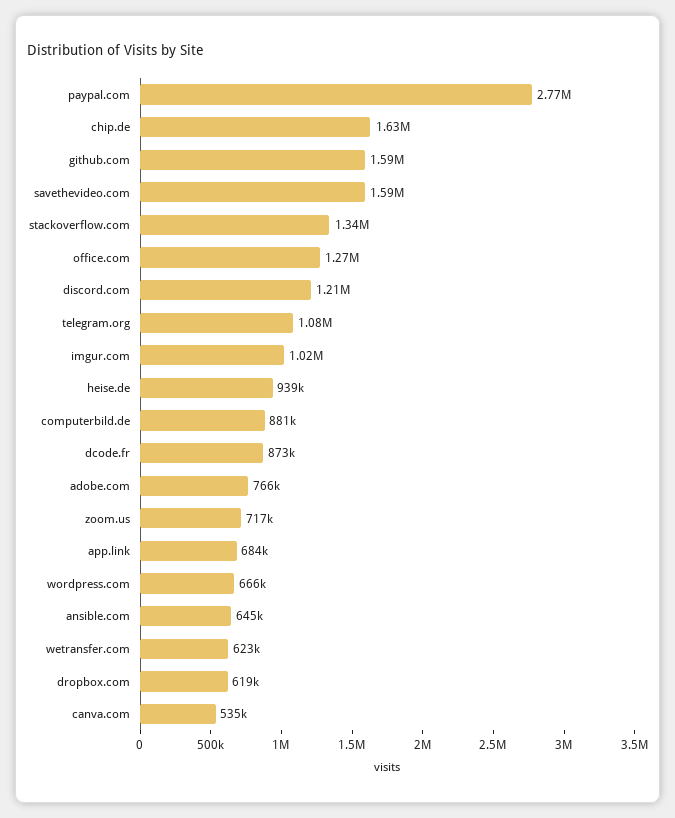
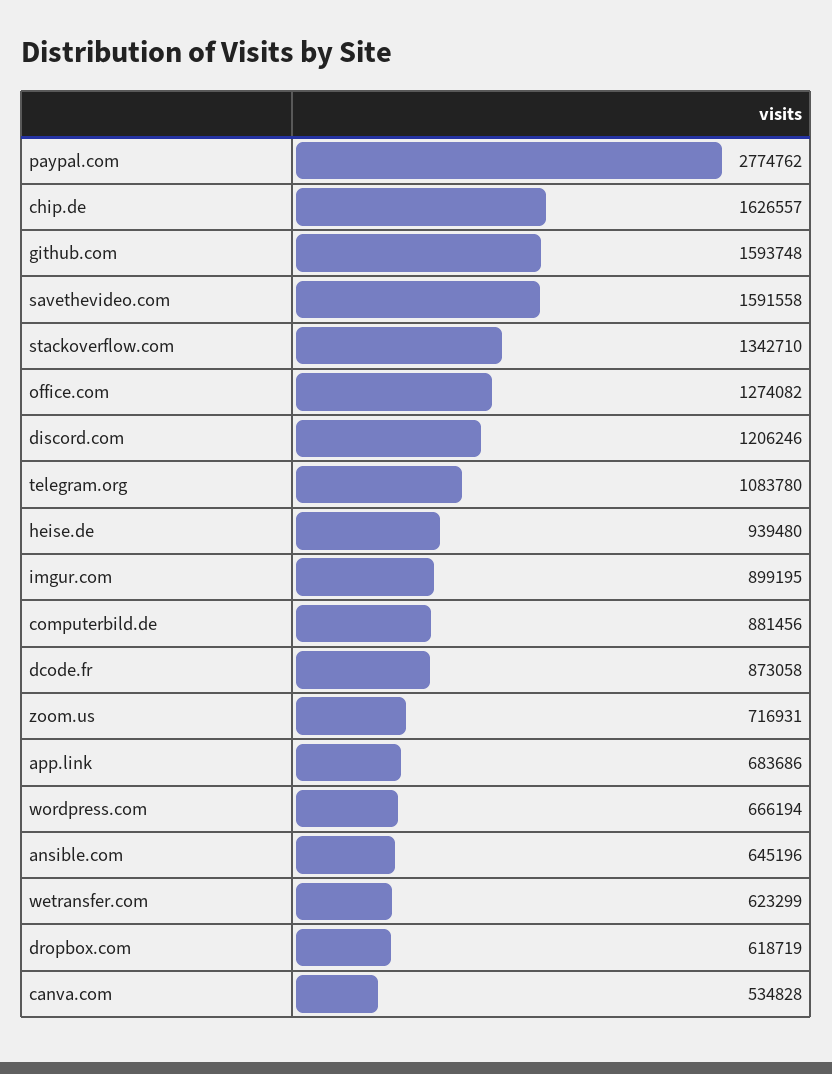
imgur.com: 1020000 -> 899195
adobe.com: 766000 -> none

